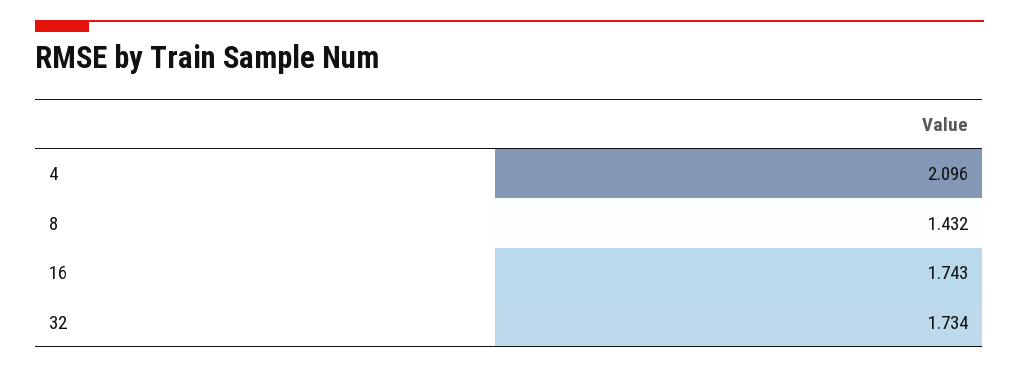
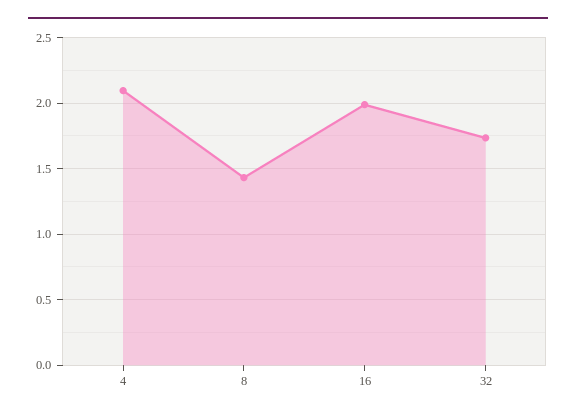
16: 1.743 -> 2

